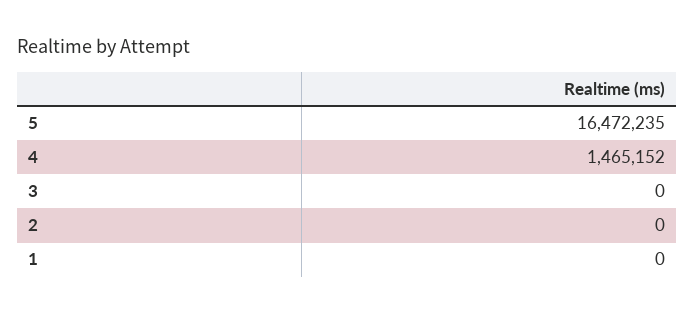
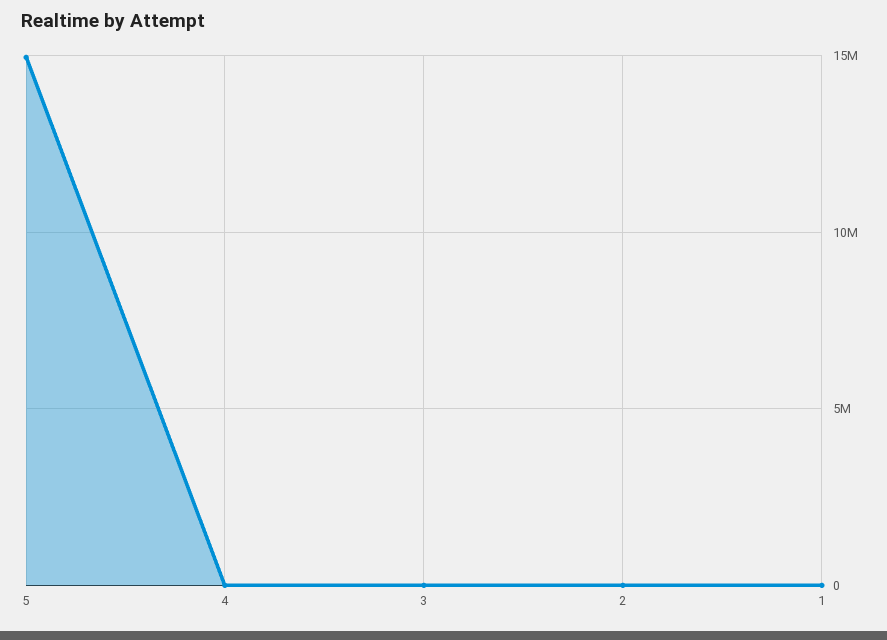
5: 16472235 -> 15000000
4: 1465152 -> 0

